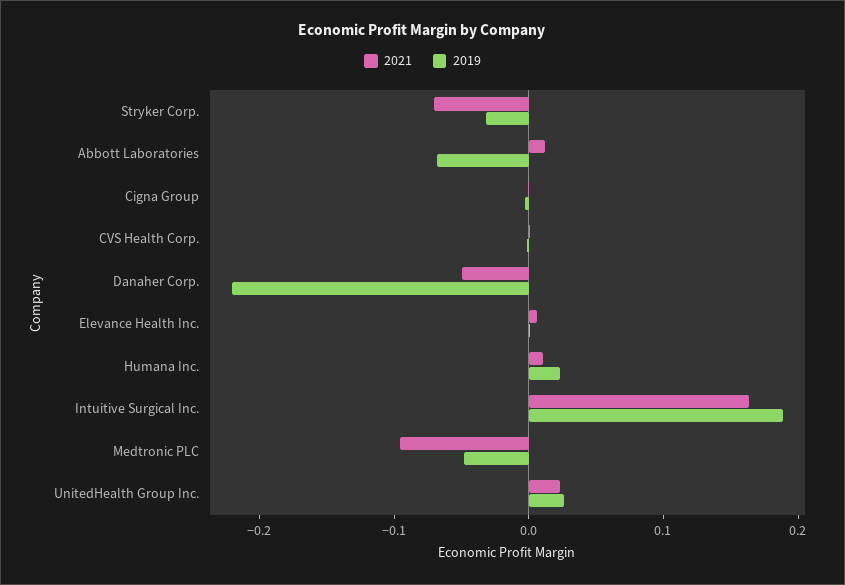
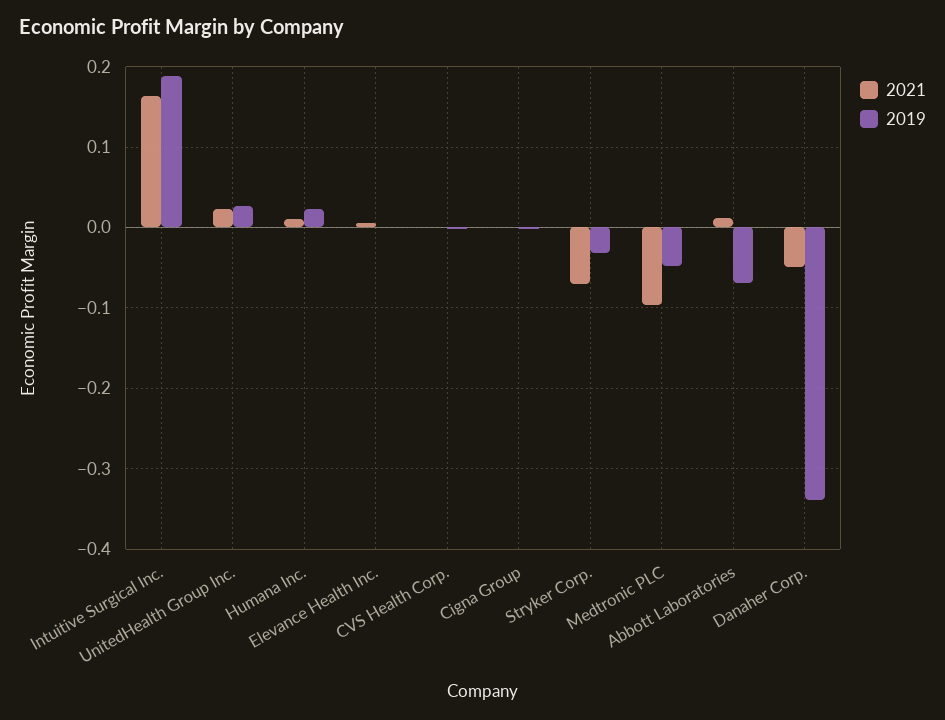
2019, Danaher Corp.: -0.22 -> -0.34

